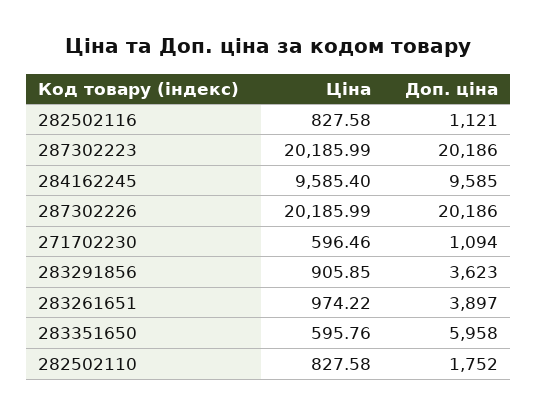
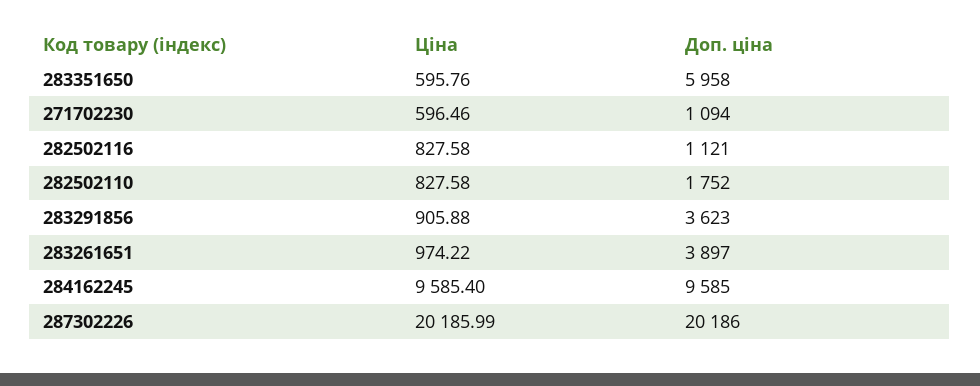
Ціна, 287302223: 20185.99 -> none
Доп. ціна, 287302223: 20186 -> none
Ціна, 283291856: 905.85 -> 905.88

